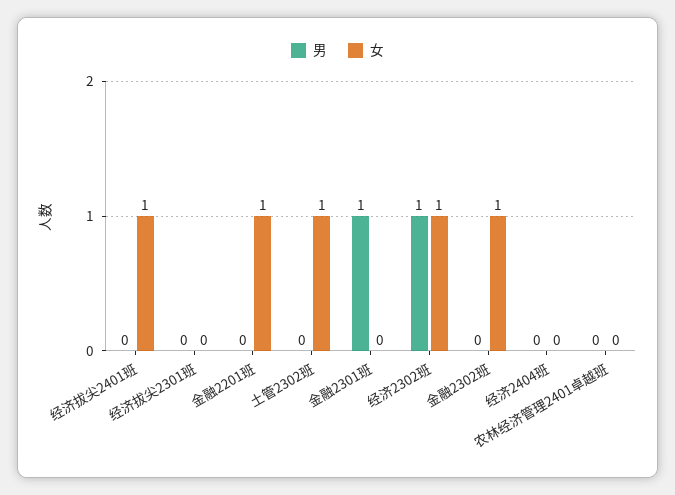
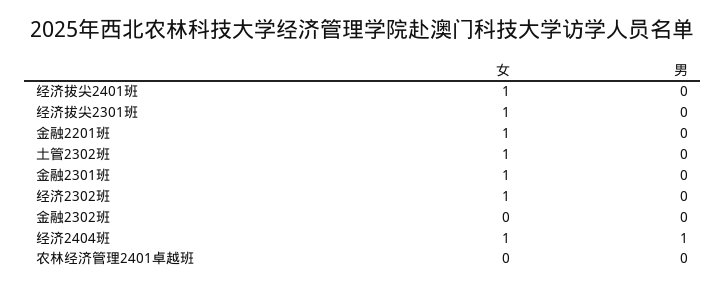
女, 经济拔尖2301班: 0 -> 1
男, 金融2301班: 1 -> 0
女, 金融2301班: 0 -> 1
男, 经济2302班: 1 -> 0
女, 金融2302班: 1 -> 0
男, 经济2404班: 0 -> 1
女, 经济2404班: 0 -> 1

